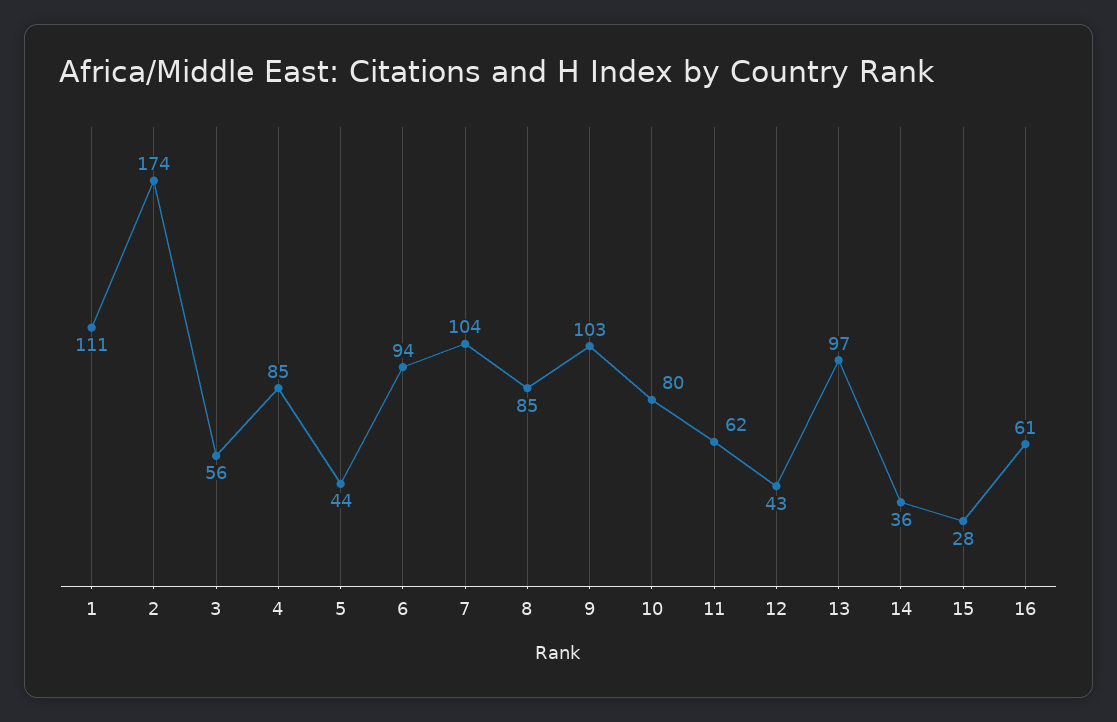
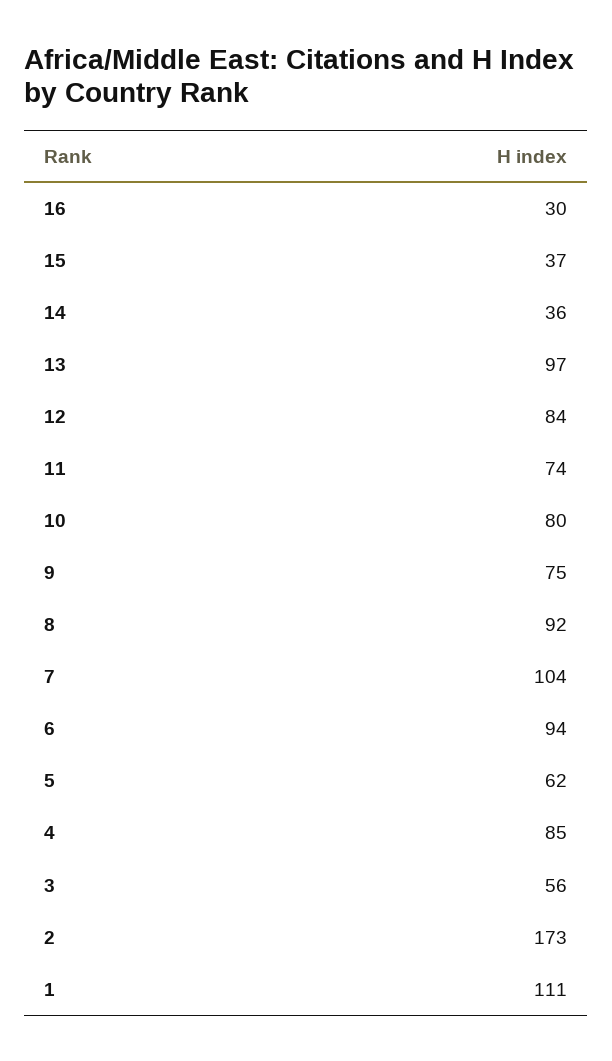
2: 174 -> 173
5: 44 -> 62
8: 85 -> 92
9: 103 -> 75
11: 62 -> 74
12: 43 -> 84
15: 28 -> 37
16: 61 -> 30

